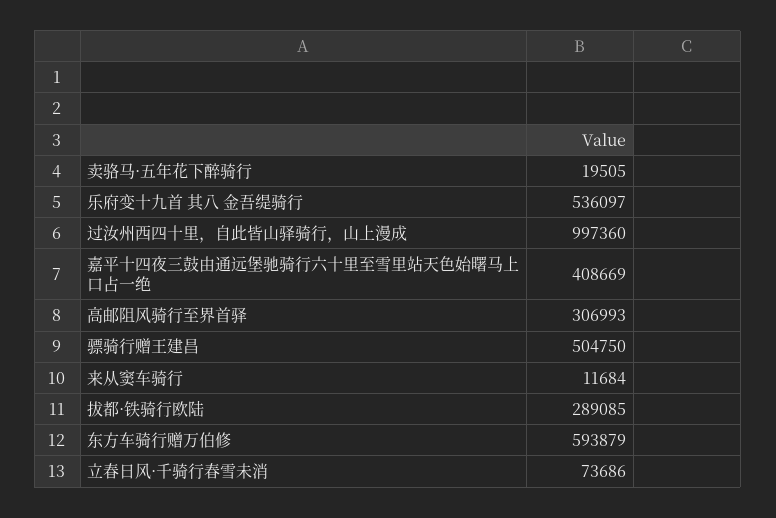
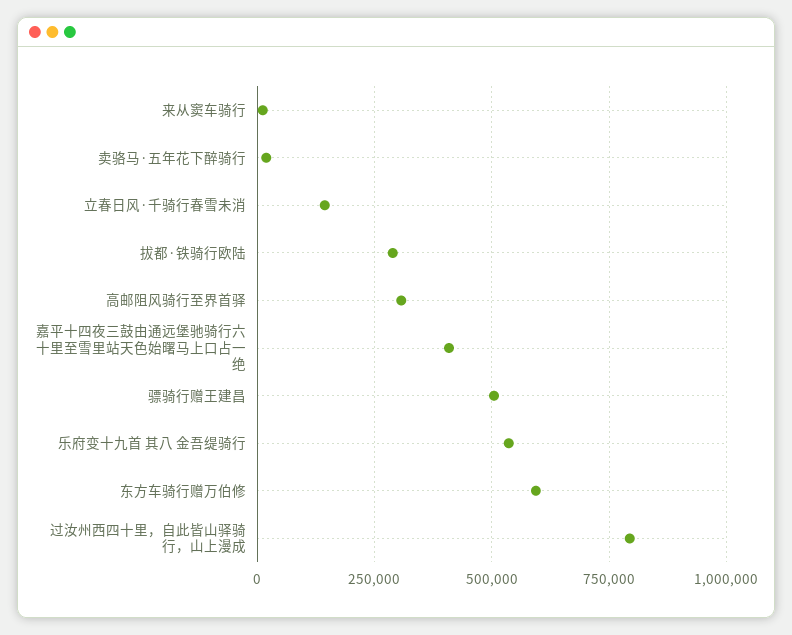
过汝州西四十里，自此皆山驿骑行，山上漫成: 997360 -> 800000
立春日风·千骑行春雪未消: 73686 -> 150000

